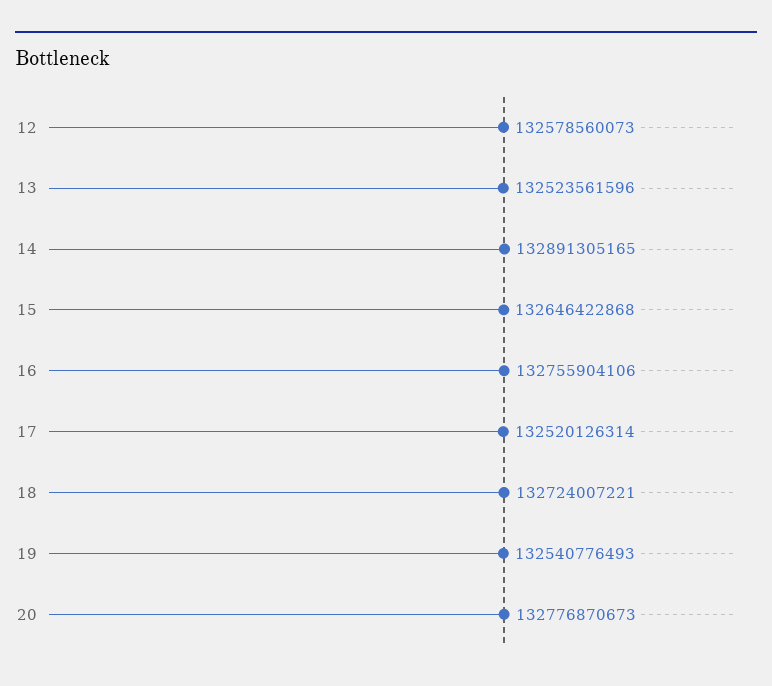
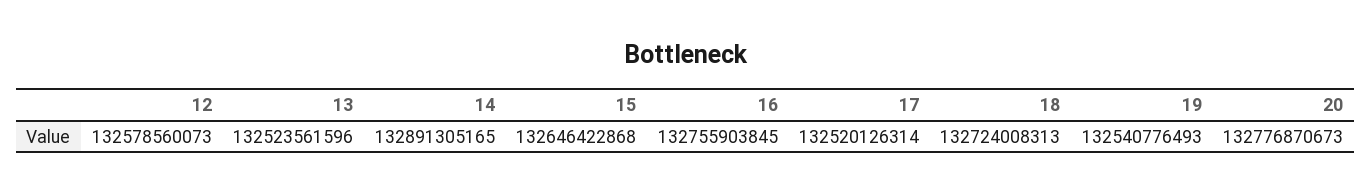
16: 132755904106 -> 132755903845
18: 132724007221 -> 132724008313

